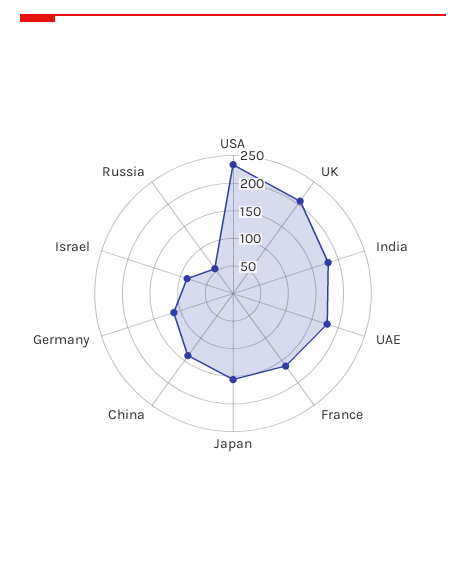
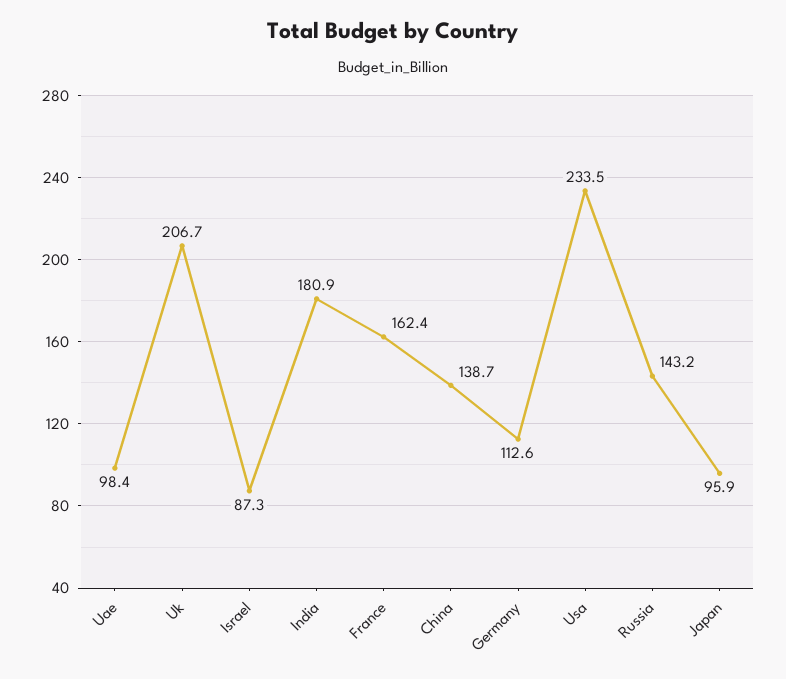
UAE: 175 -> 98.4
Japan: 150 -> 95.9
Russia: 50 -> 143.2

